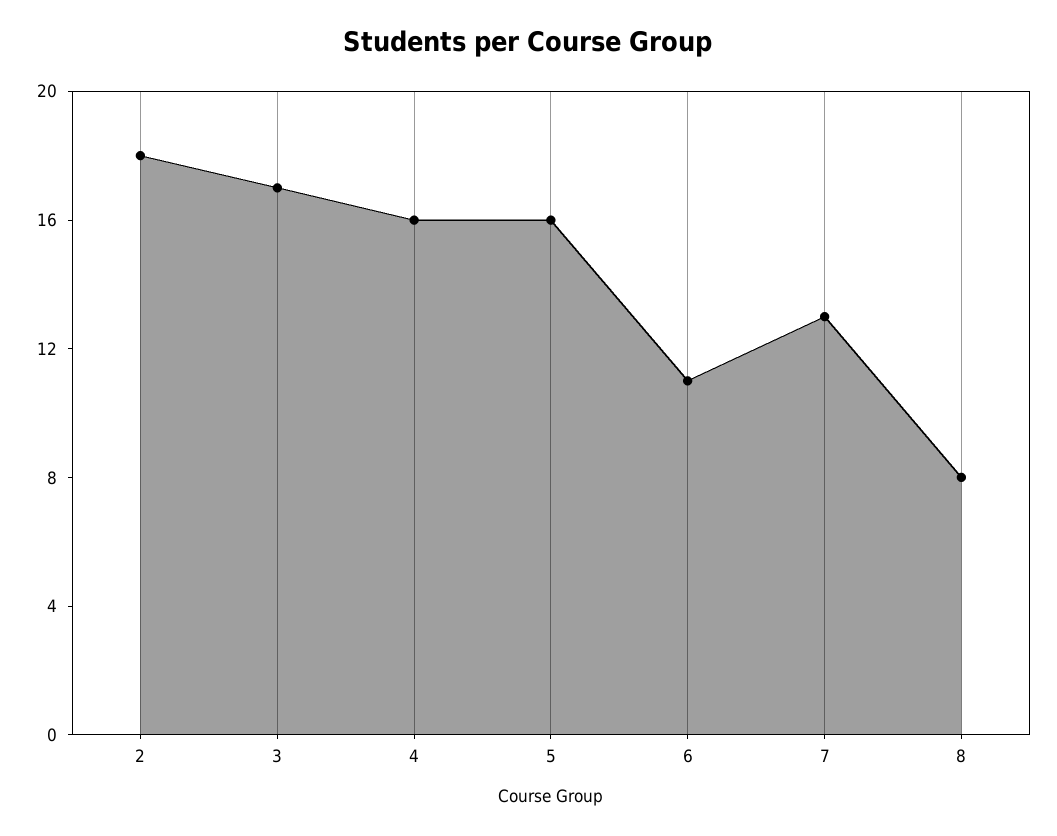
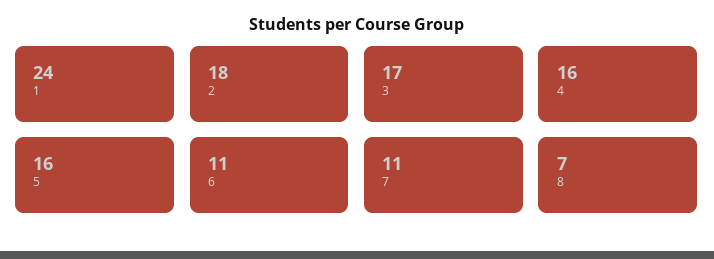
7: 13 -> 11
8: 8 -> 7
1: none -> 24

